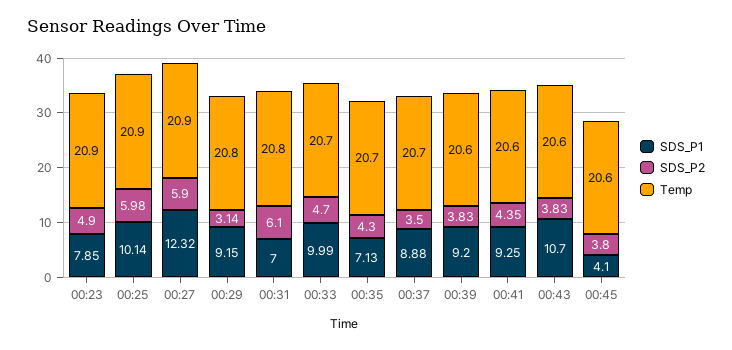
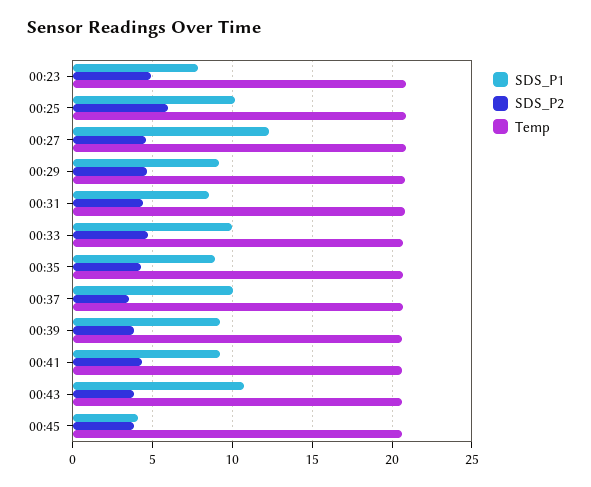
SDS_P2, 00:27: 5.9 -> 4.5
SDS_P2, 00:29: 3.14 -> 4.5
SDS_P1, 00:31: 7 -> 8.5
SDS_P2, 00:31: 6.1 -> 4.5
SDS_P1, 00:35: 7.13 -> 9
SDS_P1, 00:37: 8.88 -> 10

